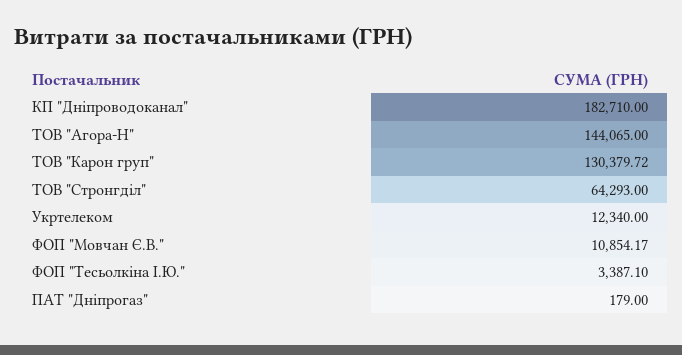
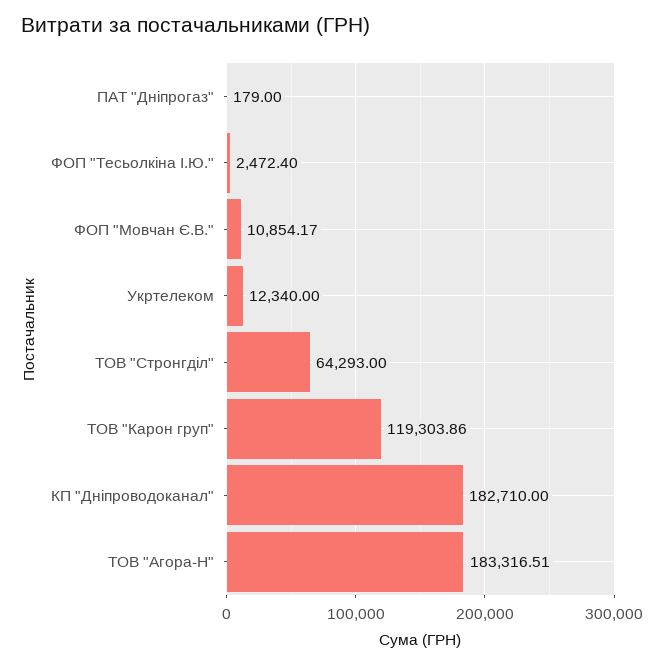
ТОВ "Агора-Н": 144065 -> 183316.51
ТОВ "Карон груп": 130379.72 -> 119303.86
ФОП "Тесьолкіна І.Ю.": 3387.1 -> 2472.4

